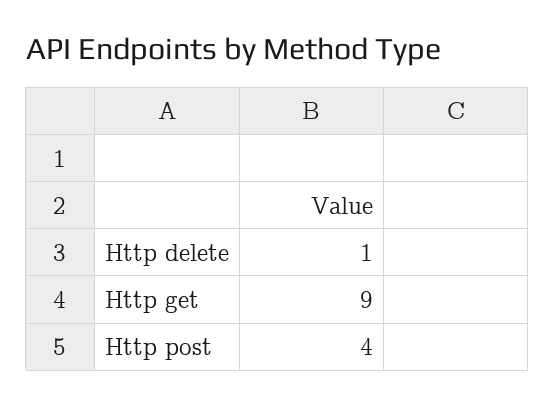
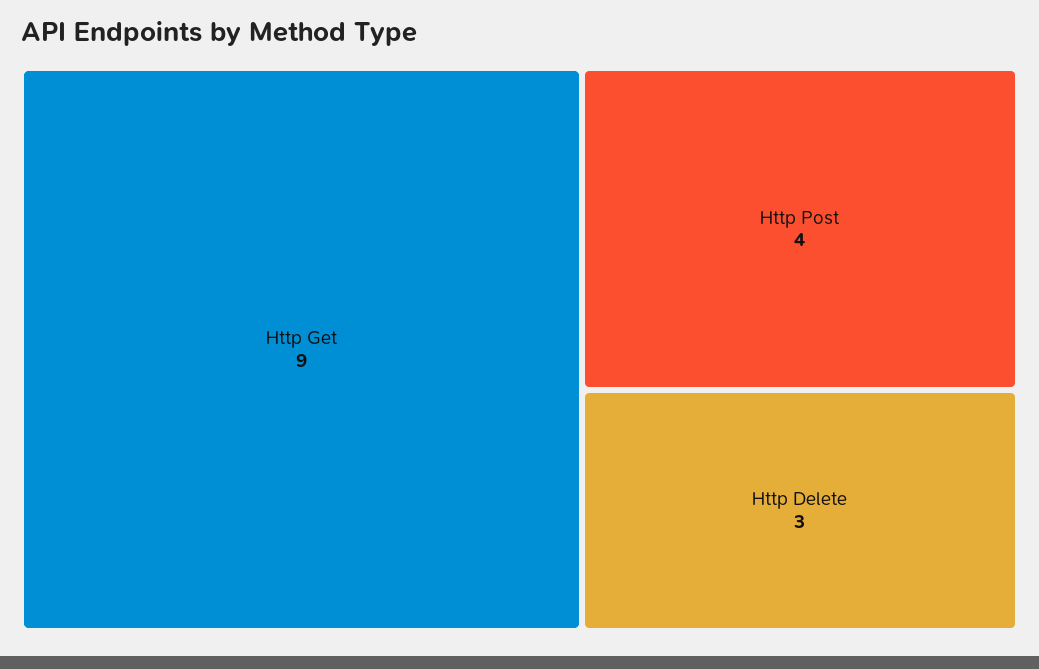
Http delete: 1 -> 3

